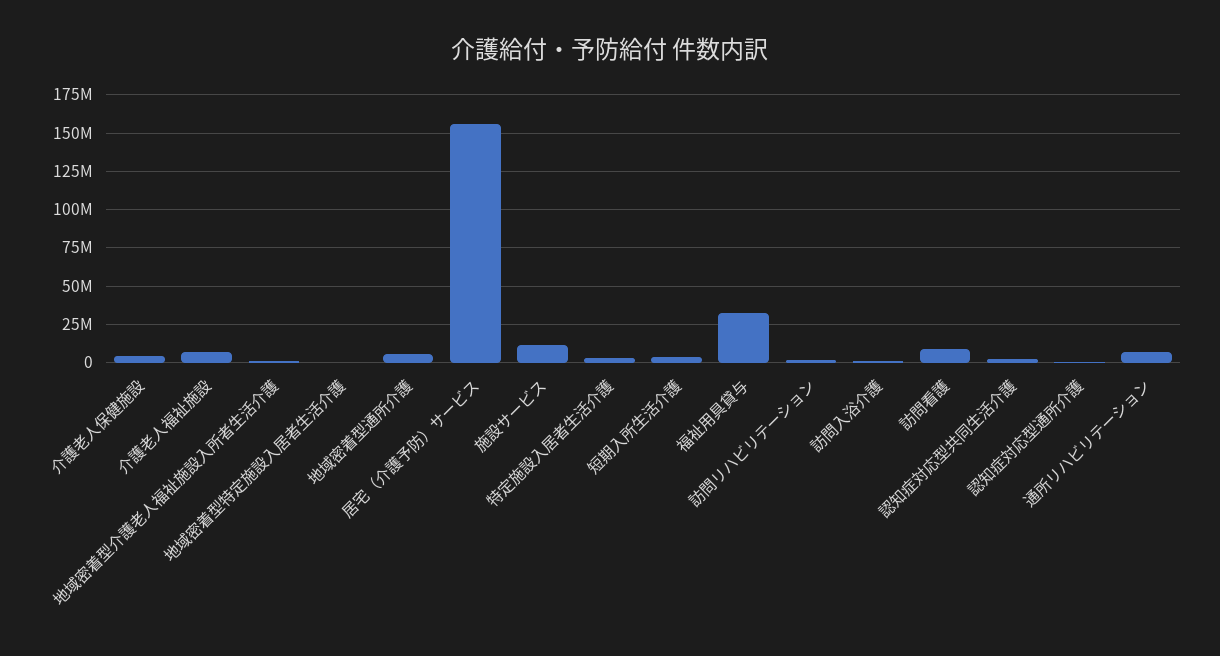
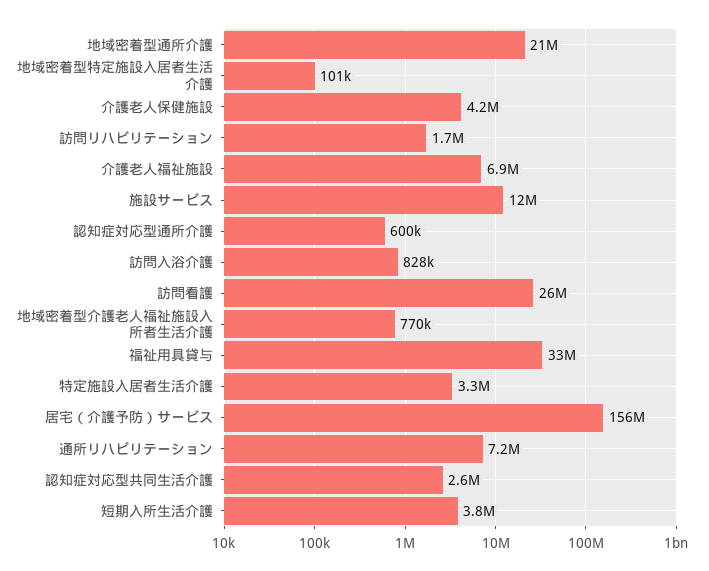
地域密着型通所介護: 5000000 -> 21000000
訪問看護: 10000000 -> 26000000

